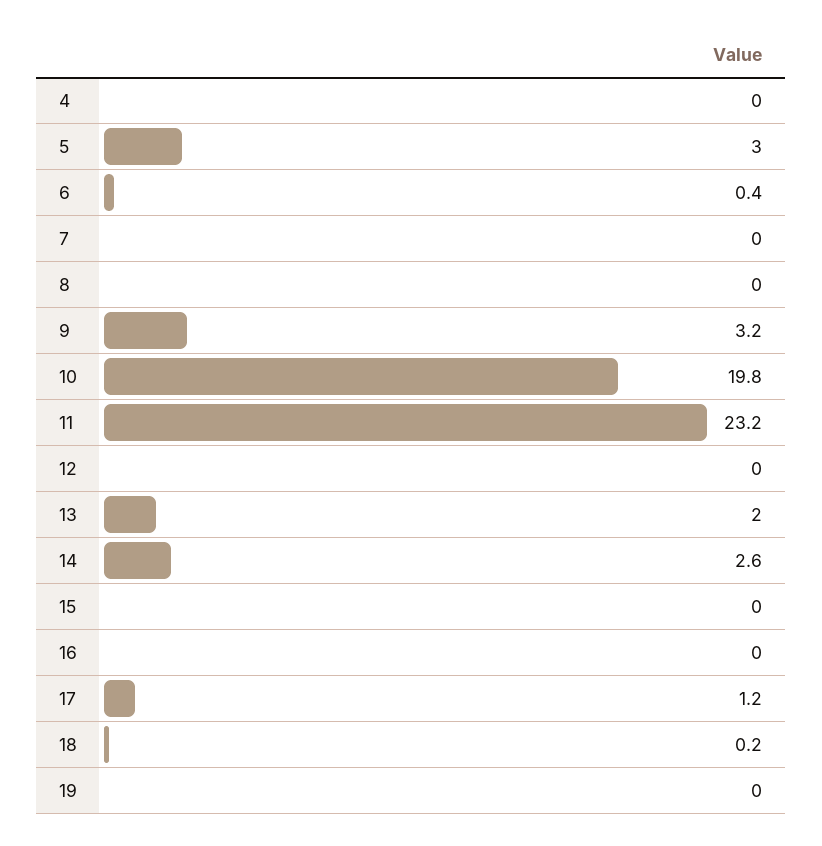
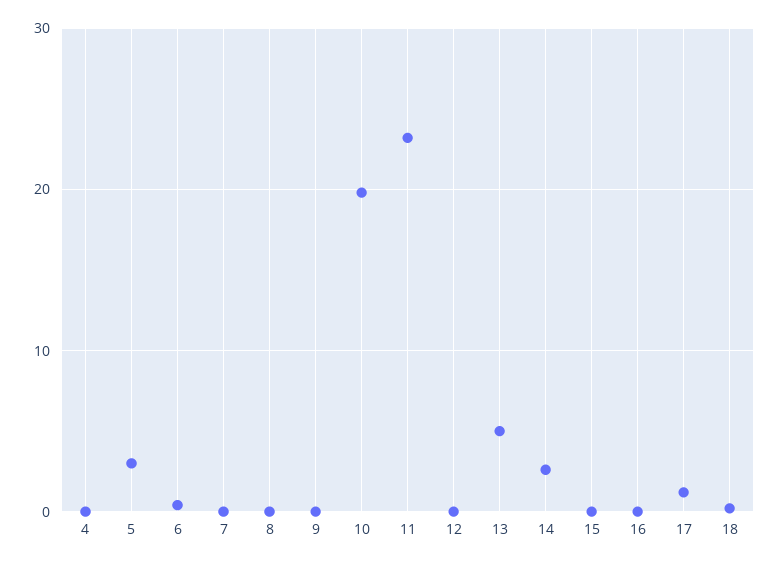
9: 3.2 -> 0
13: 2 -> 5
19: 0 -> none

